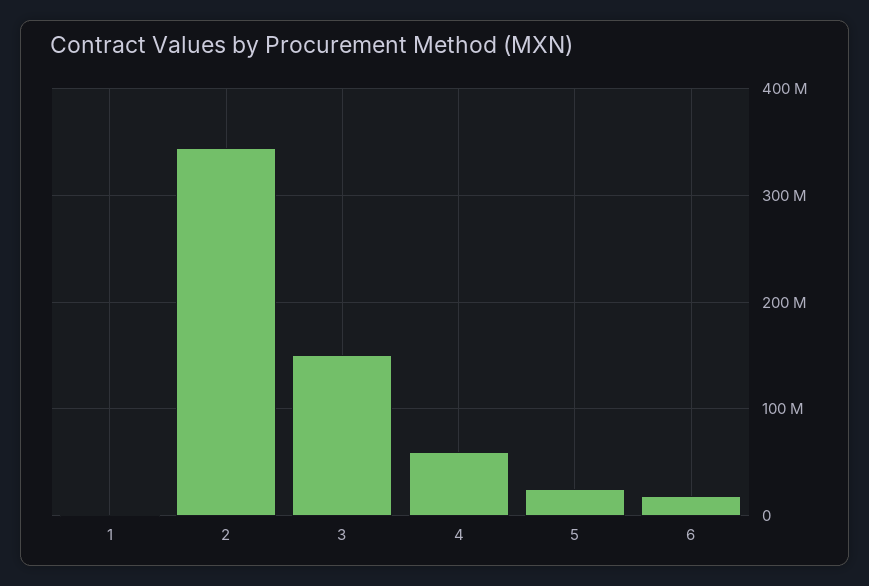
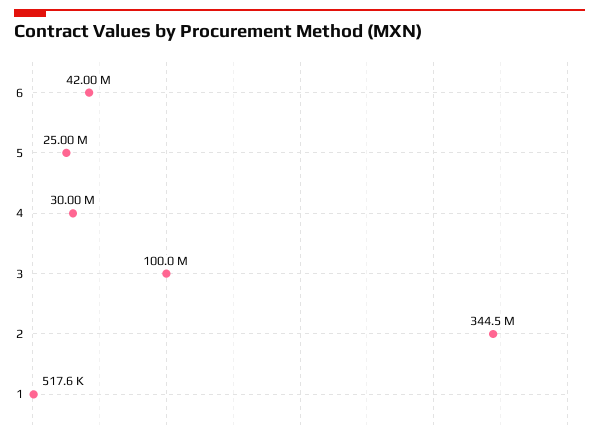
3: 150000000 -> 100000000
4: 60000000 -> 30000000
6: 20000000 -> 42000000

